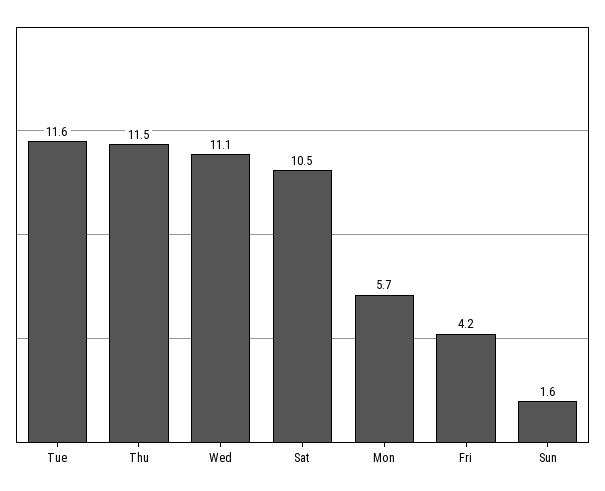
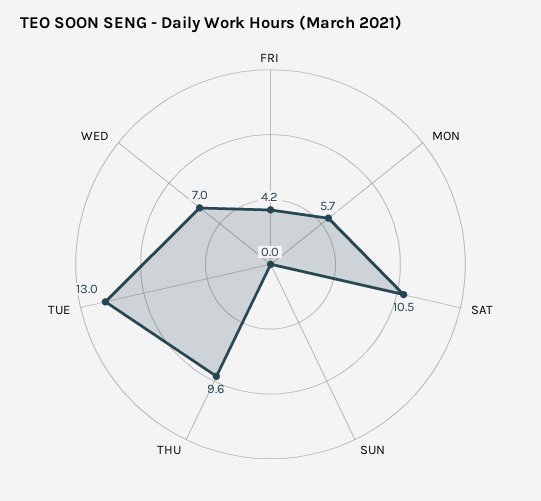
Tue: 11.6 -> 13
Thu: 11.5 -> 9.6
Wed: 11.1 -> 7
Sun: 1.6 -> 0

